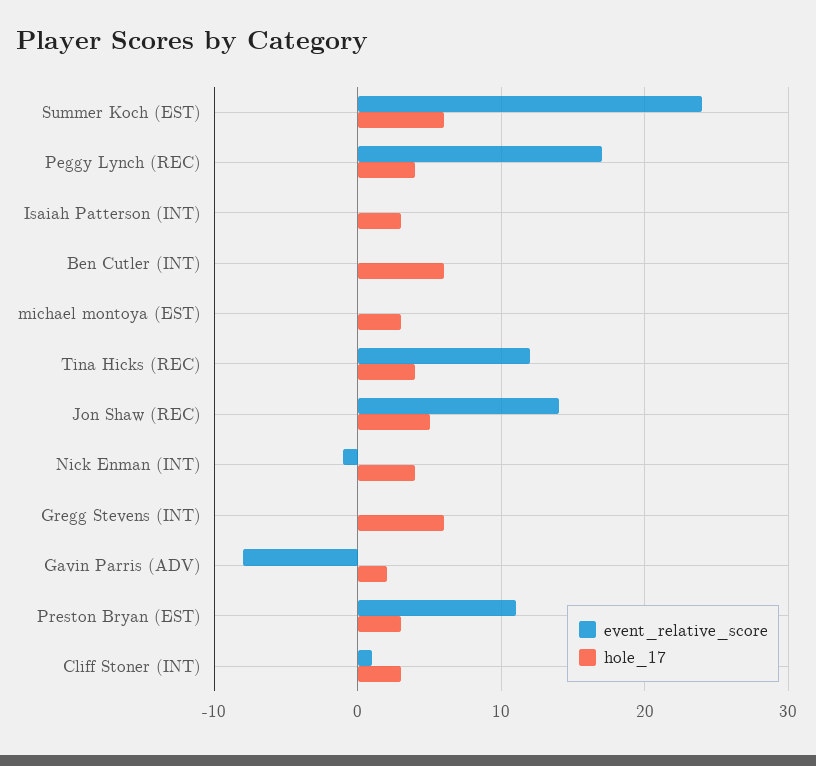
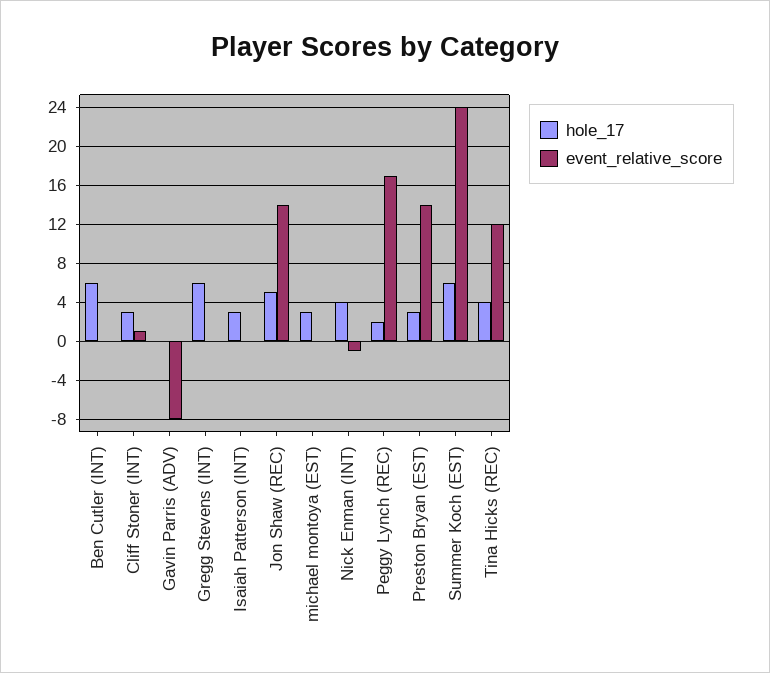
hole_17, Peggy Lynch (REC): 4 -> 2
hole_17, Gavin Parris (ADV): 2 -> 0
event_relative_score, Preston Bryan (EST): 11 -> 14

